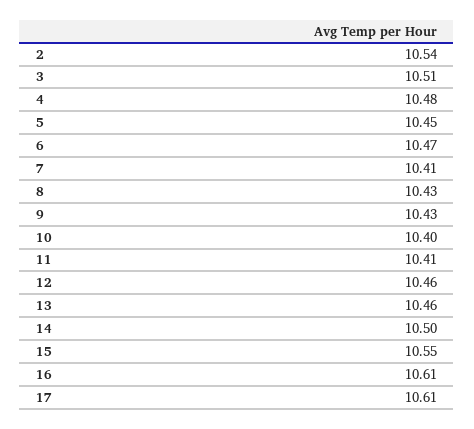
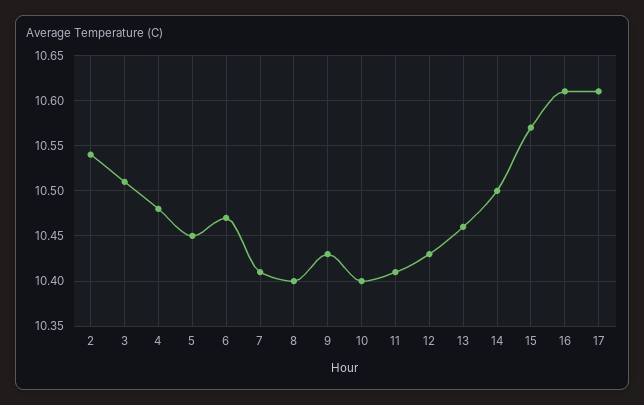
8: 10.43 -> 10.4
12: 10.46 -> 10.43
15: 10.55 -> 10.57

